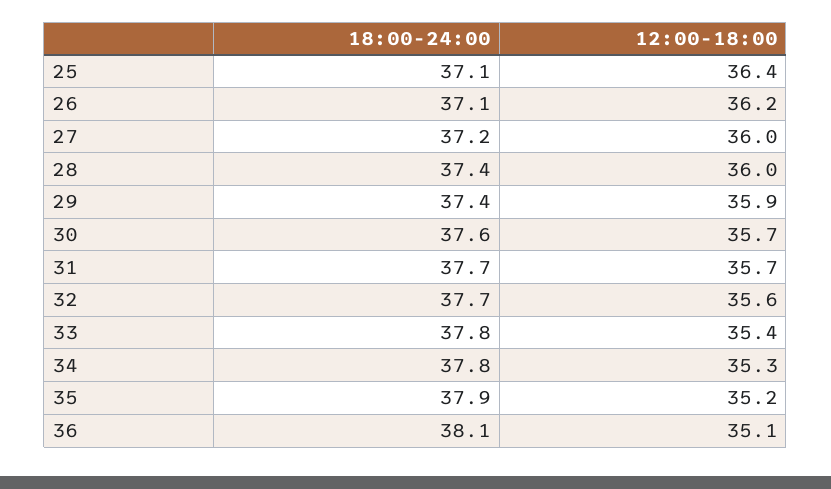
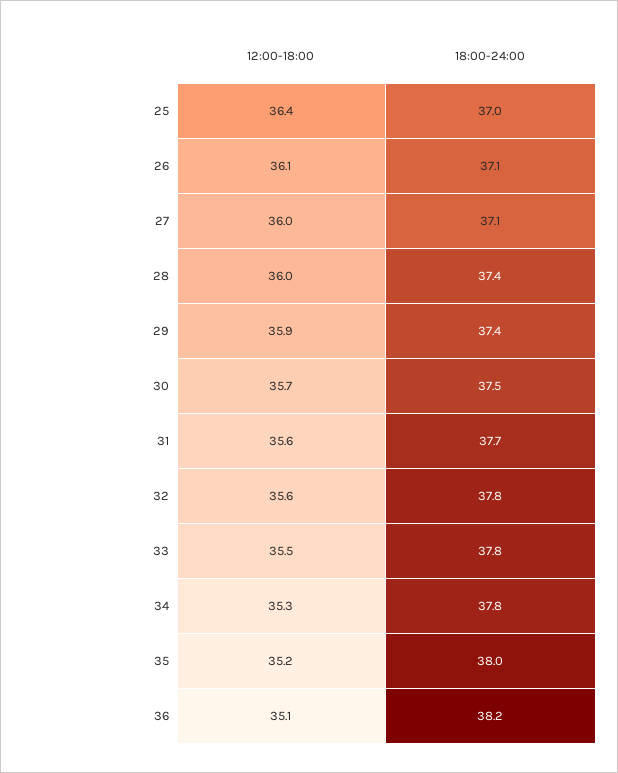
18:00-24:00, 25: 37.1 -> 37
12:00-18:00, 26: 36.2 -> 36.1
18:00-24:00, 27: 37.2 -> 37.1
18:00-24:00, 30: 37.6 -> 37.5
12:00-18:00, 31: 35.7 -> 35.6
18:00-24:00, 32: 37.7 -> 37.8
12:00-18:00, 33: 35.4 -> 35.5
18:00-24:00, 35: 37.9 -> 38
18:00-24:00, 36: 38.1 -> 38.2

